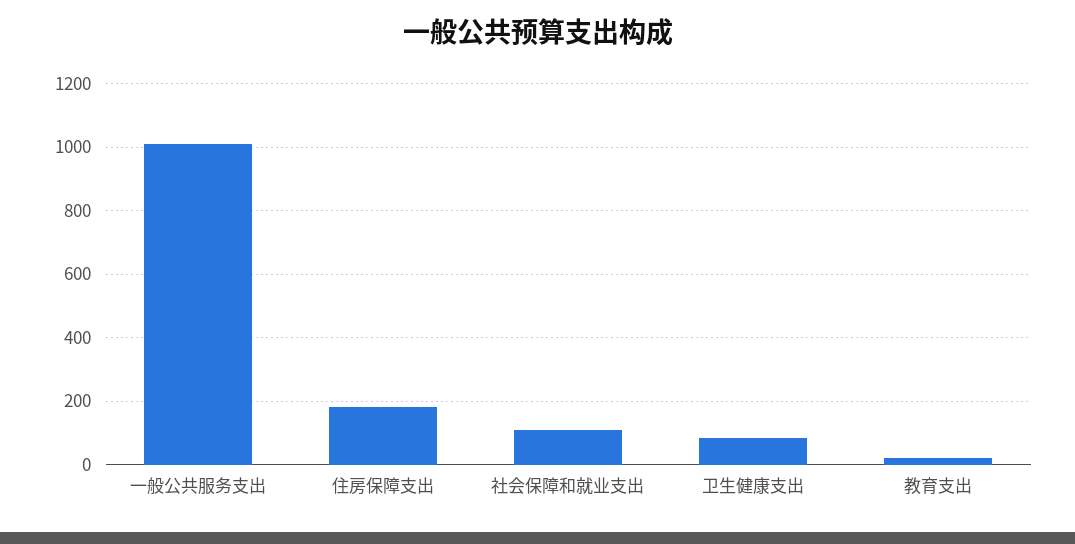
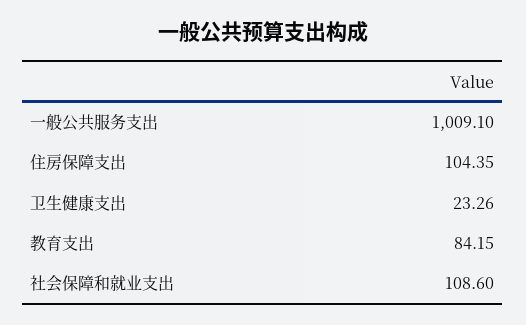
住房保障支出: 180 -> 104.35
卫生健康支出: 80 -> 23.26
教育支出: 20 -> 84.15

